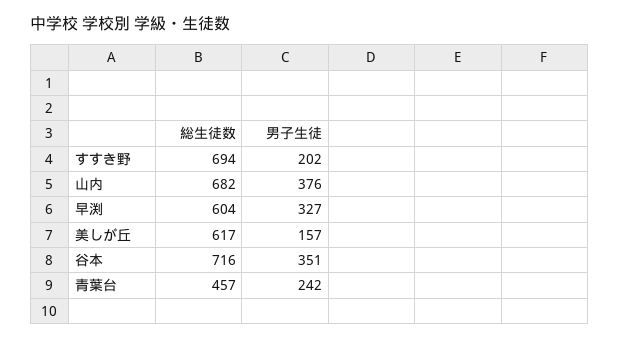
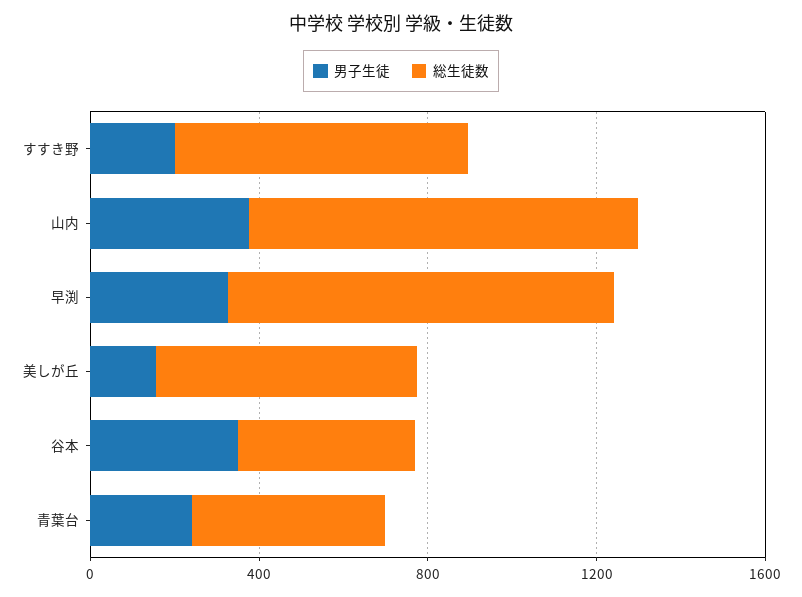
総生徒数, 山内: 682 -> 900
総生徒数, 早渕: 604 -> 900
総生徒数, 谷本: 716 -> 400

